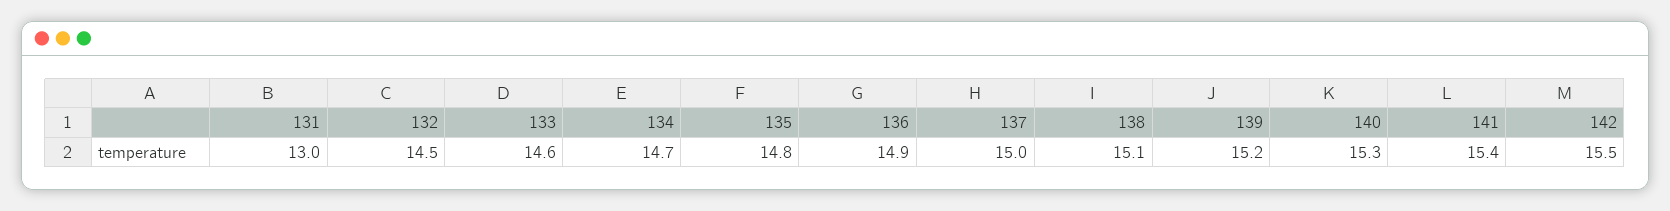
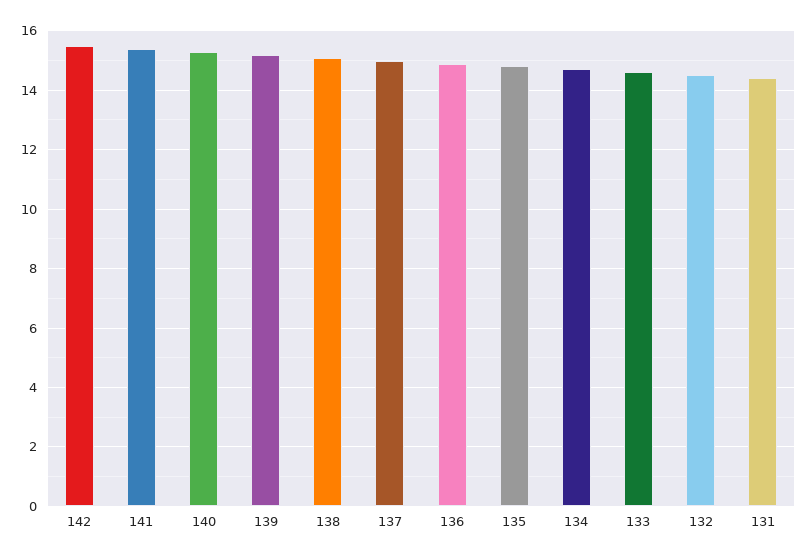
131: 13 -> 14.5

